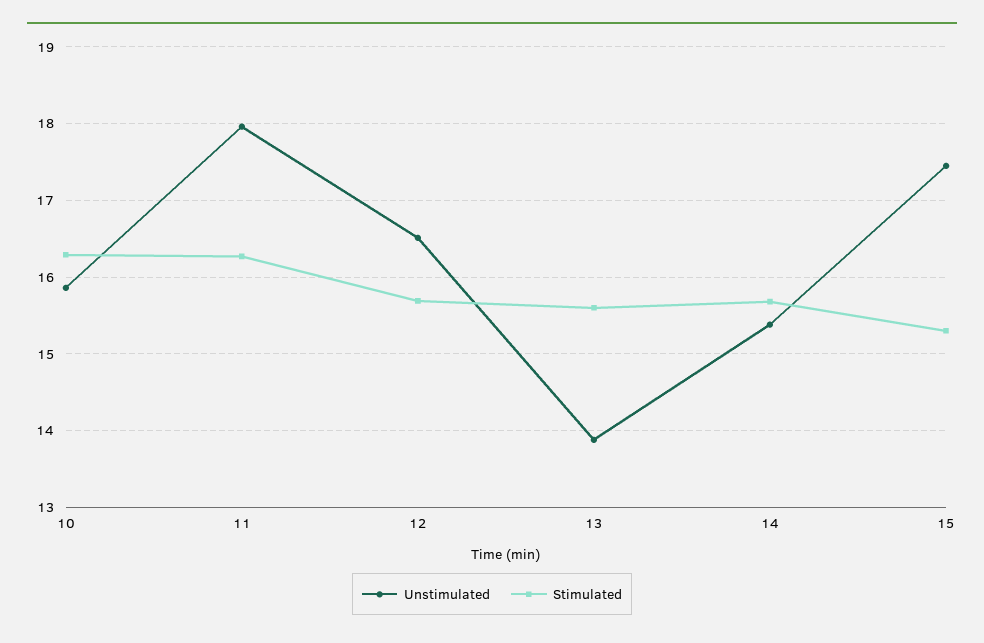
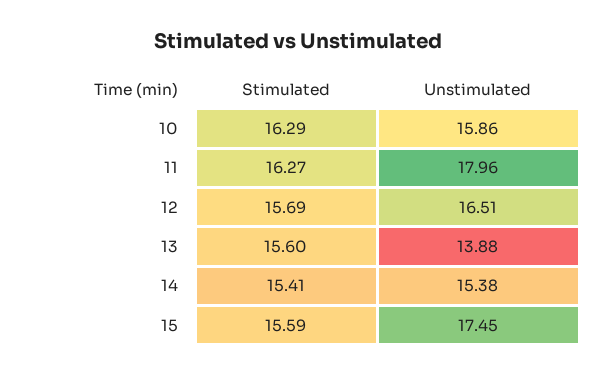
Stimulated, 14: 15.7 -> 15.41
Stimulated, 15: 15.3 -> 15.59

